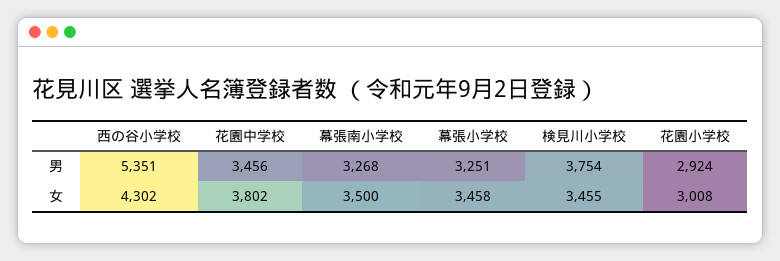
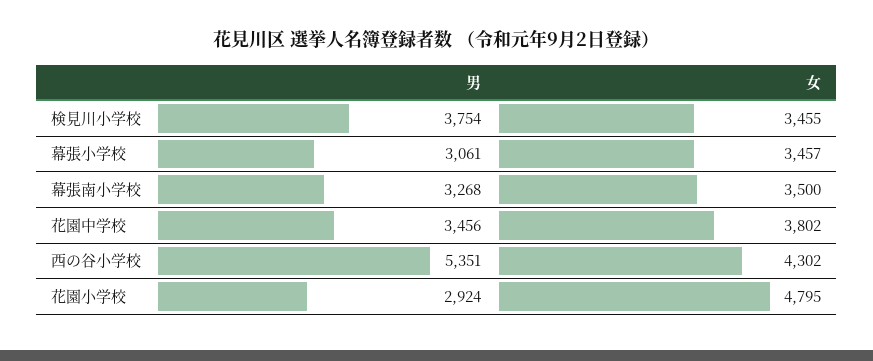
幕張小学校, 男: 3251 -> 3061
幕張小学校, 女: 3458 -> 3457
花園小学校, 女: 3008 -> 4795

